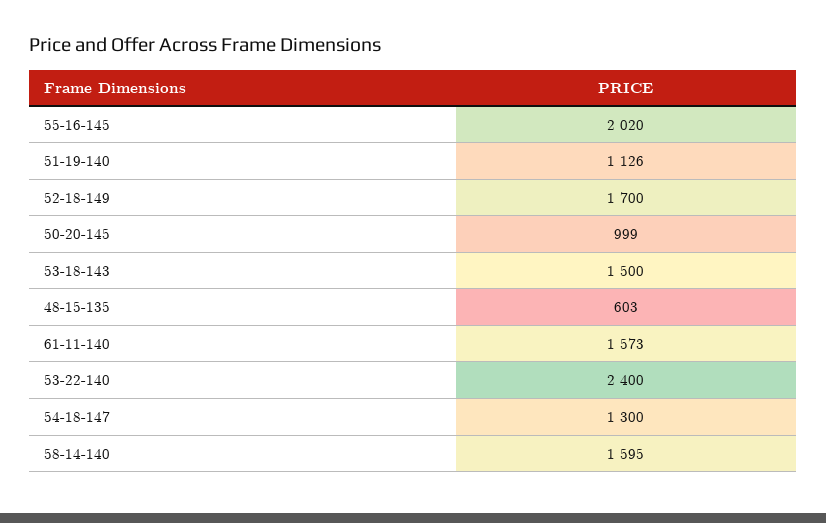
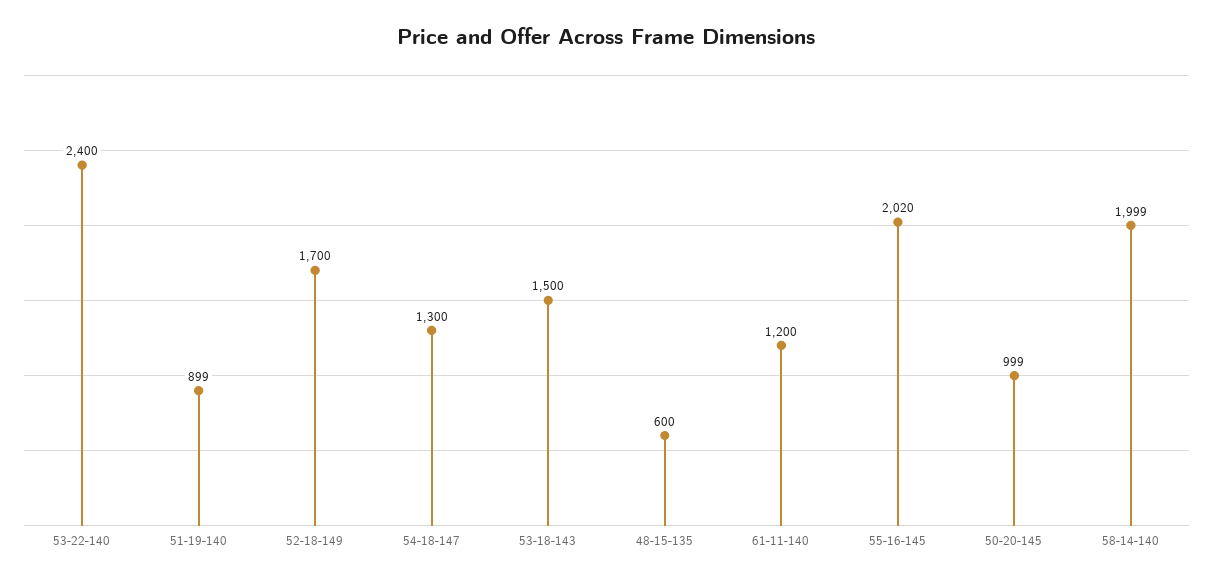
51-19-140: 1126 -> 899
48-15-135: 603 -> 600
61-11-140: 1573 -> 1200
58-14-140: 1595 -> 1999

